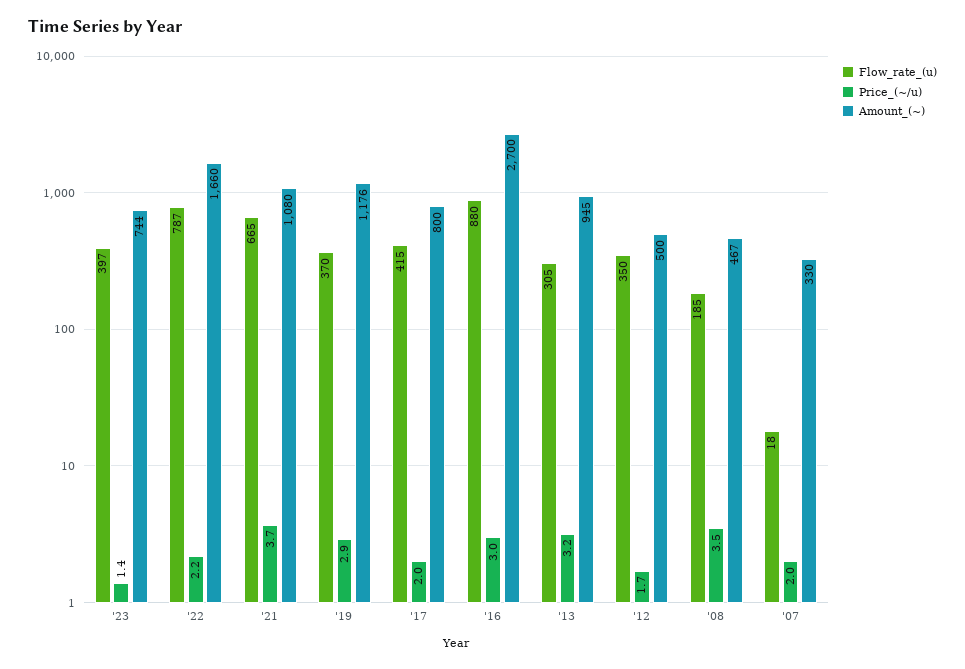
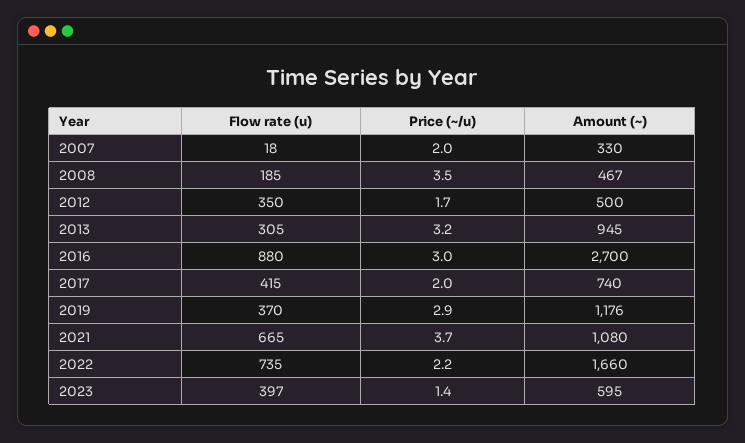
Amount_(~), '23: 744 -> 595
Flow_rate_(u), '22: 787 -> 735
Amount_(~), '17: 800 -> 740

